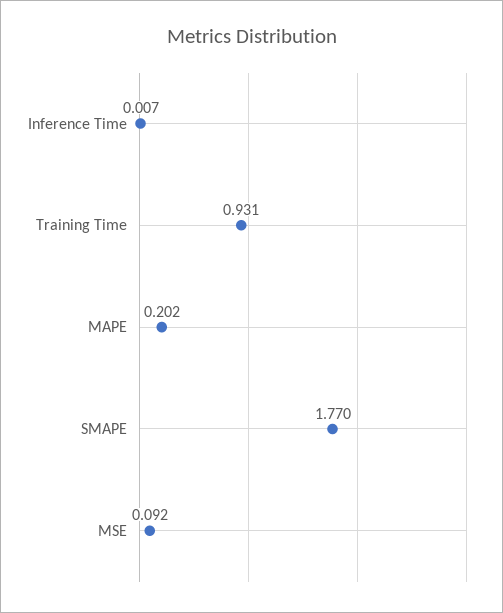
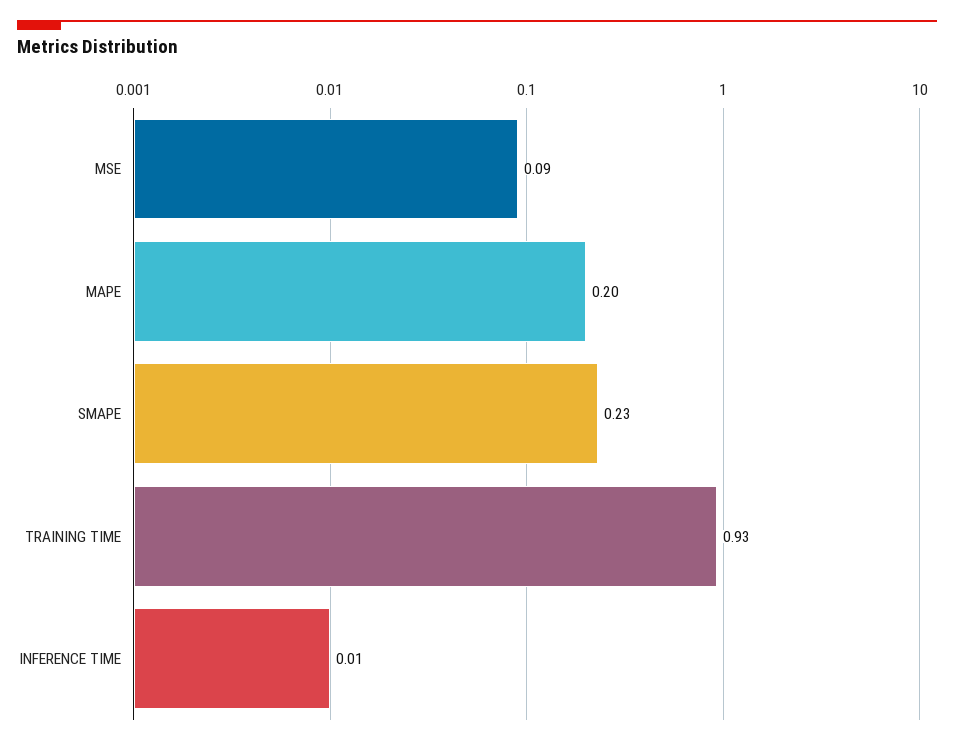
SMAPE: 1.77 -> 0.23

